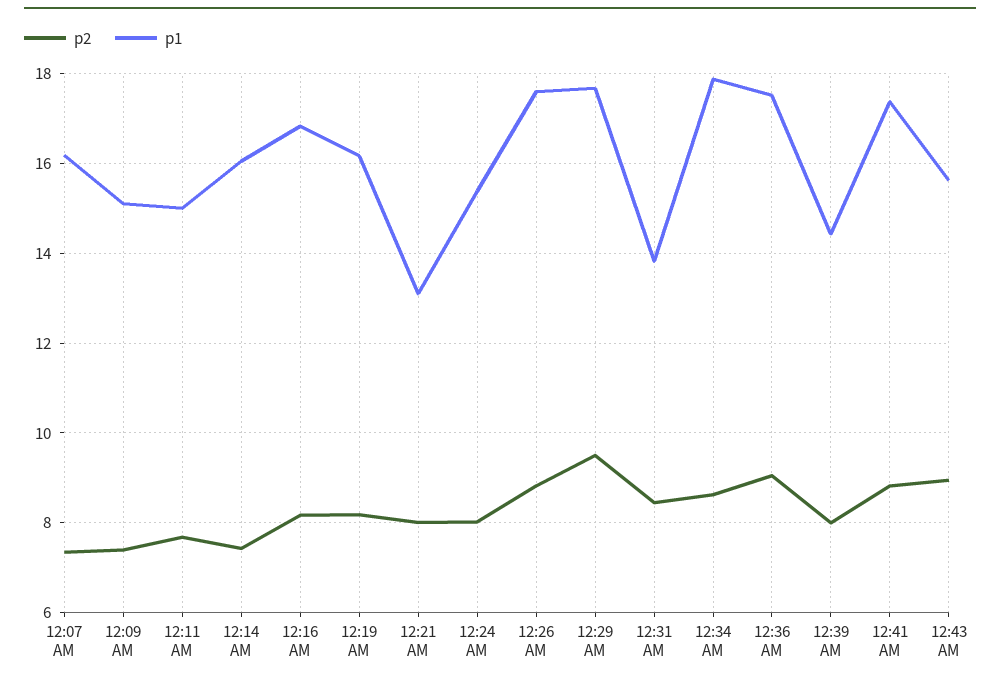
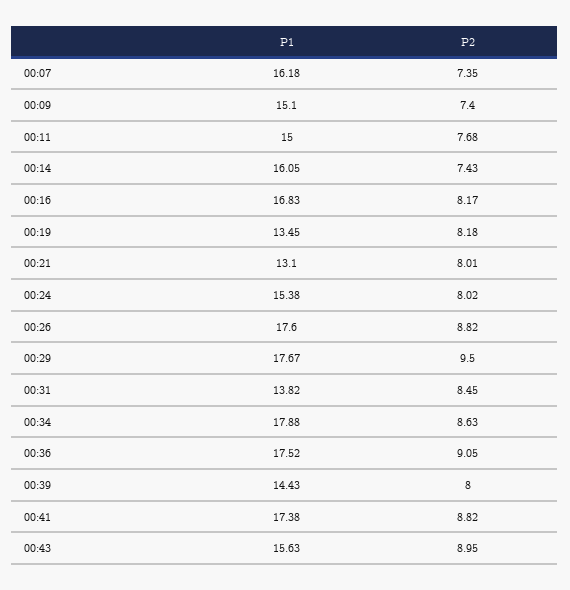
p1, 12:19 AM: 16.2 -> 13.45

